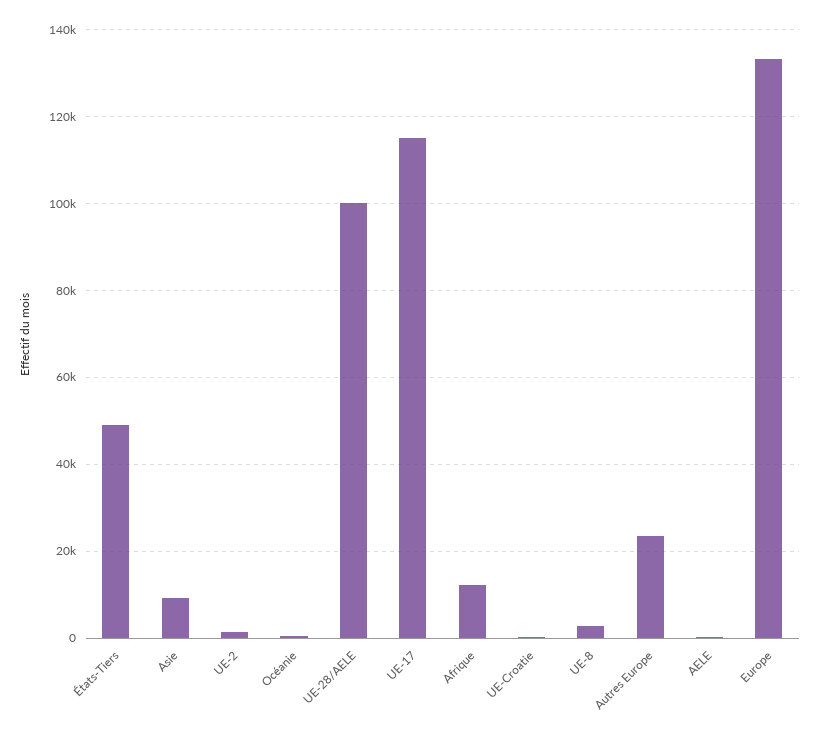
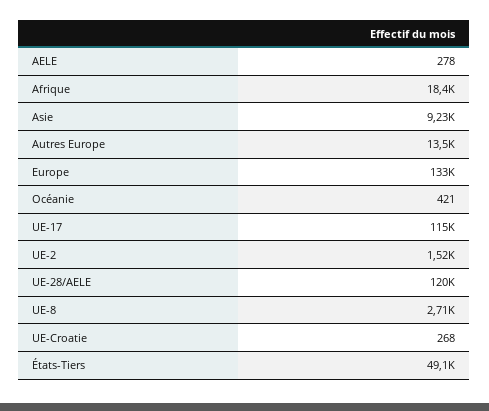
UE-28/AELE: 100000 -> 120000
Afrique: 12000 -> 18400
Autres Europe: 24000 -> 13500

